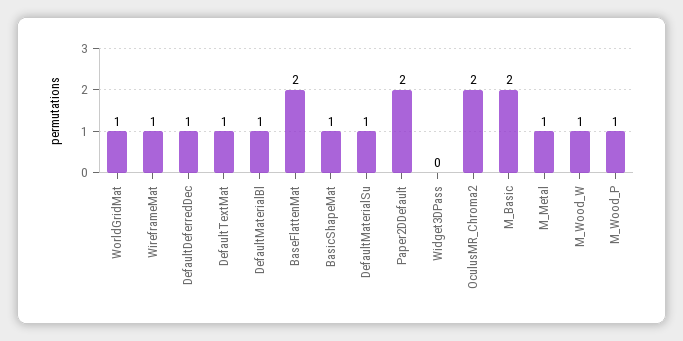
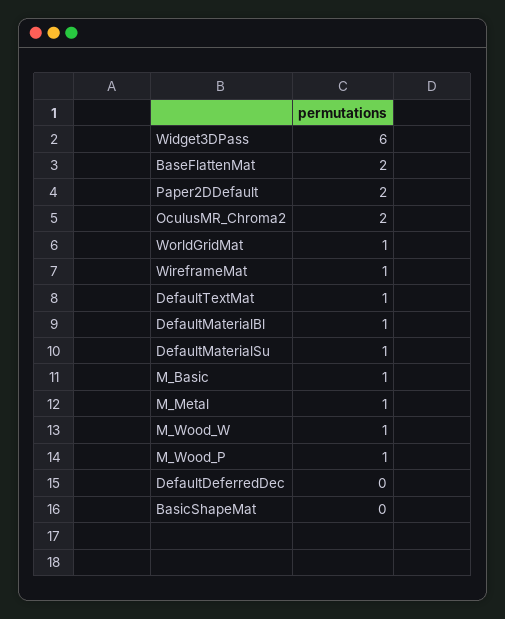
DefaultDeferredDec: 1 -> 0
BasicShapeMat: 1 -> 0
Widget3DPass: 0 -> 6
M_Basic: 2 -> 1

